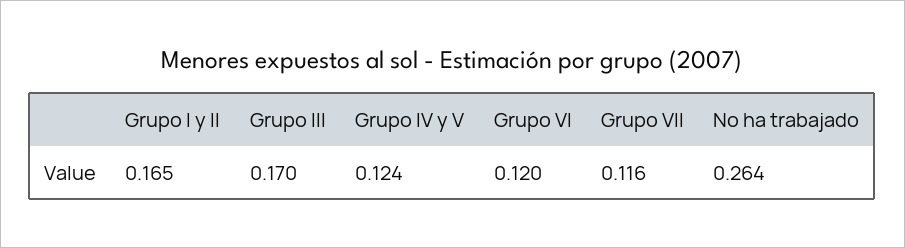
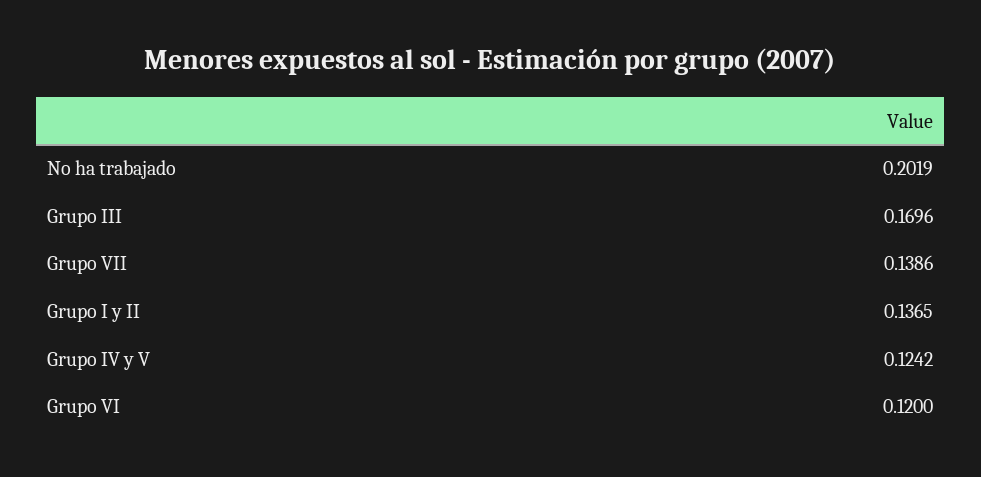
Grupo I y II: 0.165 -> 0.1365
Grupo VII: 0.116 -> 0.1386
No ha trabajado: 0.264 -> 0.2019

